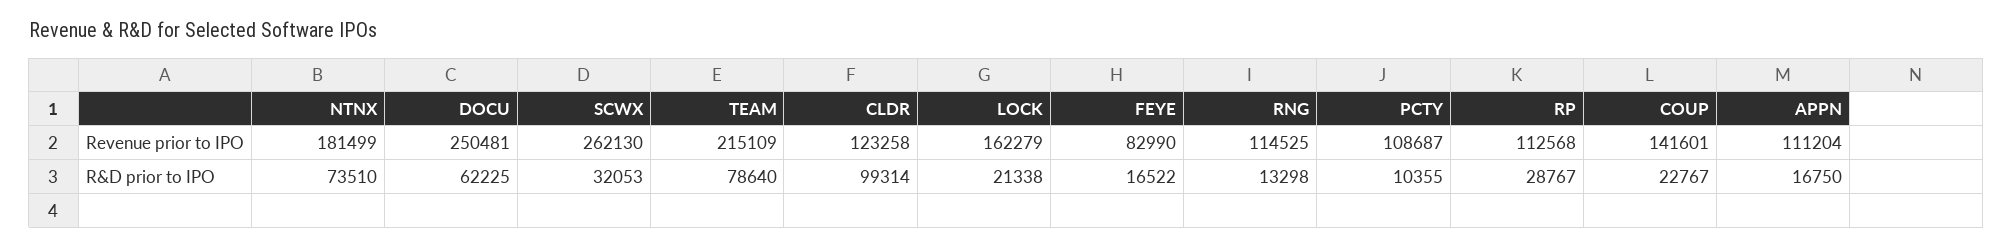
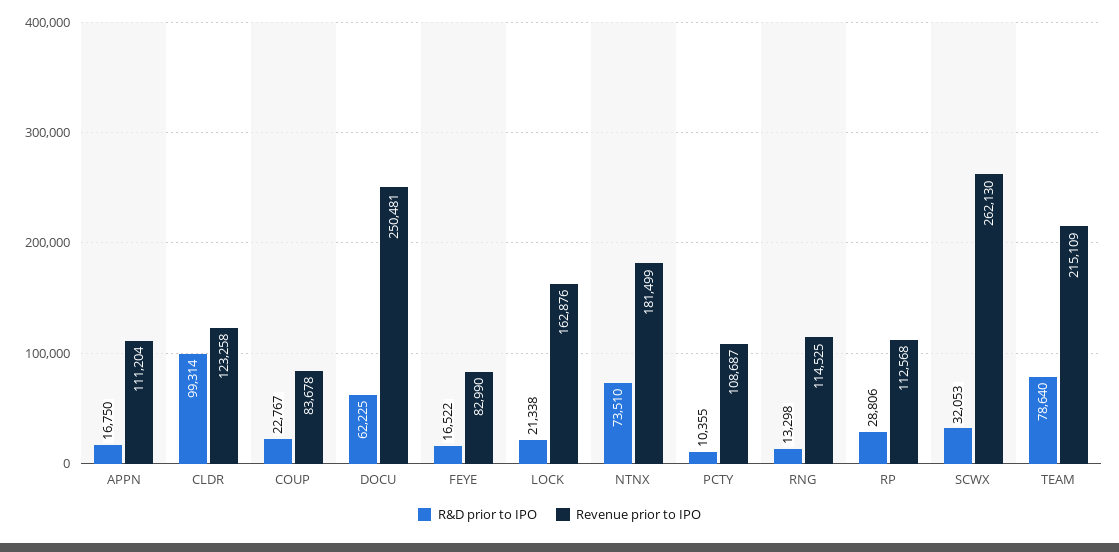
Revenue prior to IPO, LOCK: 162279 -> 162876
Revenue prior to IPO, COUP: 141601 -> 83678
R&D prior to IPO, RP: 28767 -> 28806

